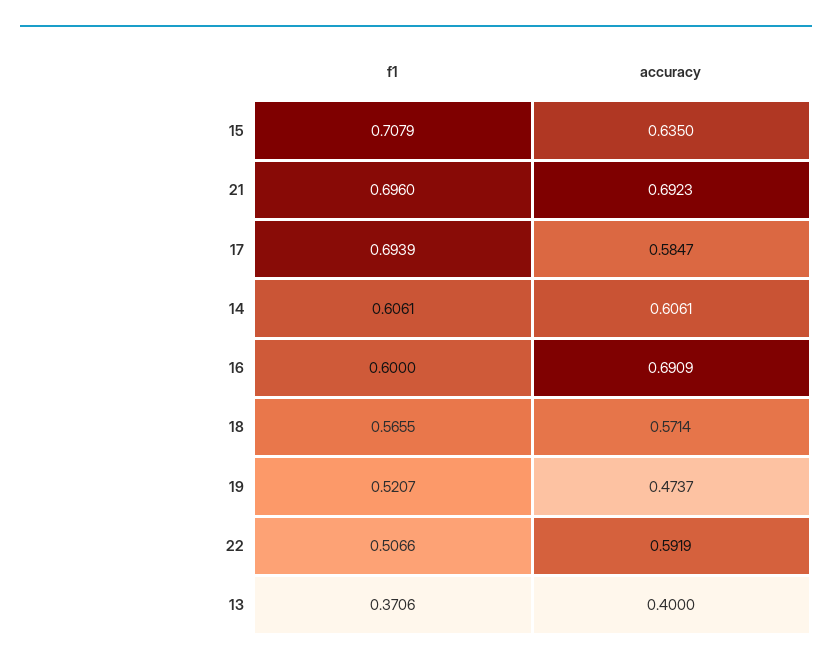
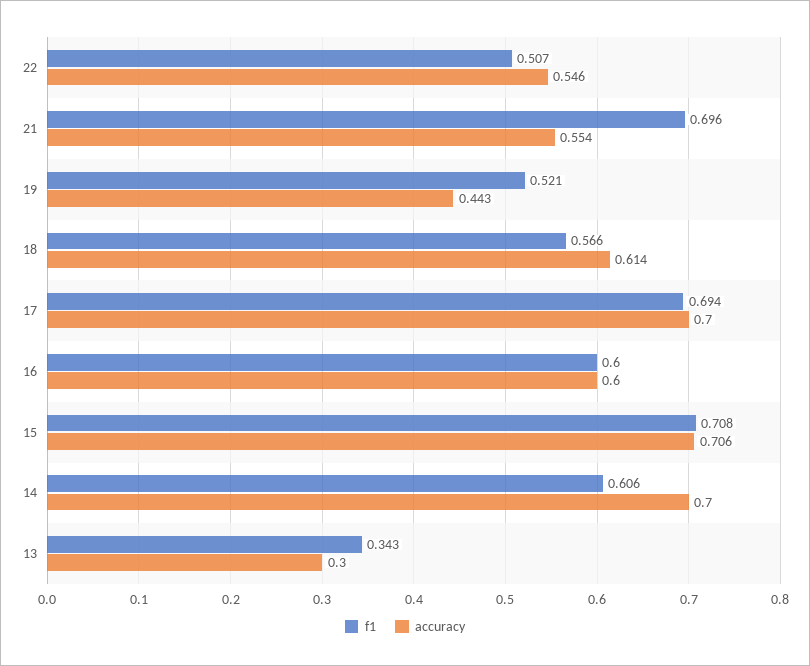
accuracy, 15: 0.635 -> 0.706
accuracy, 21: 0.6923 -> 0.554
accuracy, 17: 0.5847 -> 0.7
accuracy, 14: 0.6061 -> 0.7
accuracy, 16: 0.6909 -> 0.6
accuracy, 18: 0.5714 -> 0.614
accuracy, 19: 0.4737 -> 0.443
accuracy, 22: 0.5919 -> 0.546
f1, 13: 0.3706 -> 0.343
accuracy, 13: 0.4 -> 0.3

